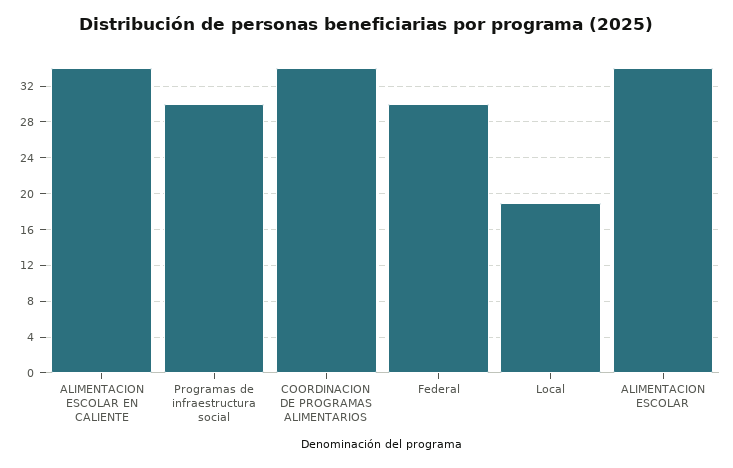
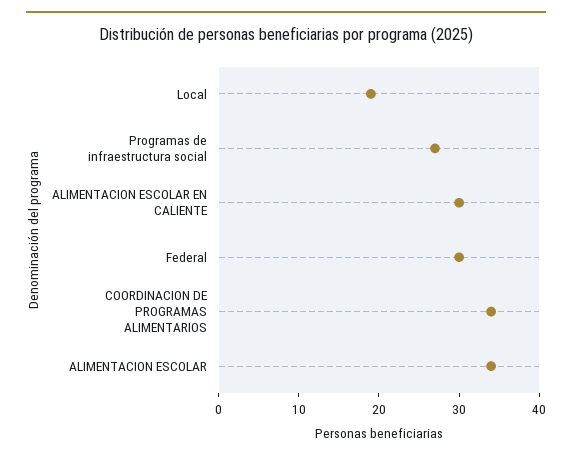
ALIMENTACION ESCOLAR EN CALIENTE: 34 -> 30
Programas de infraestructura social: 30 -> 27

